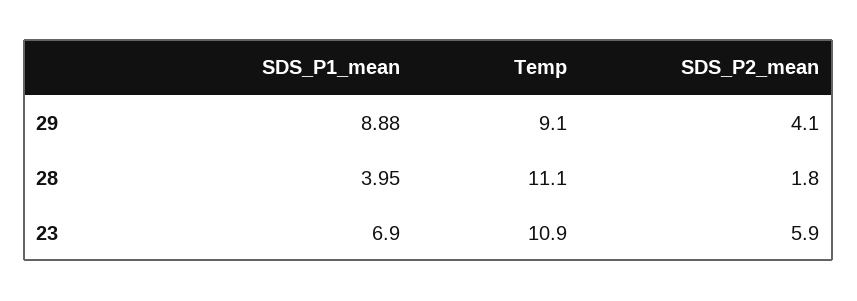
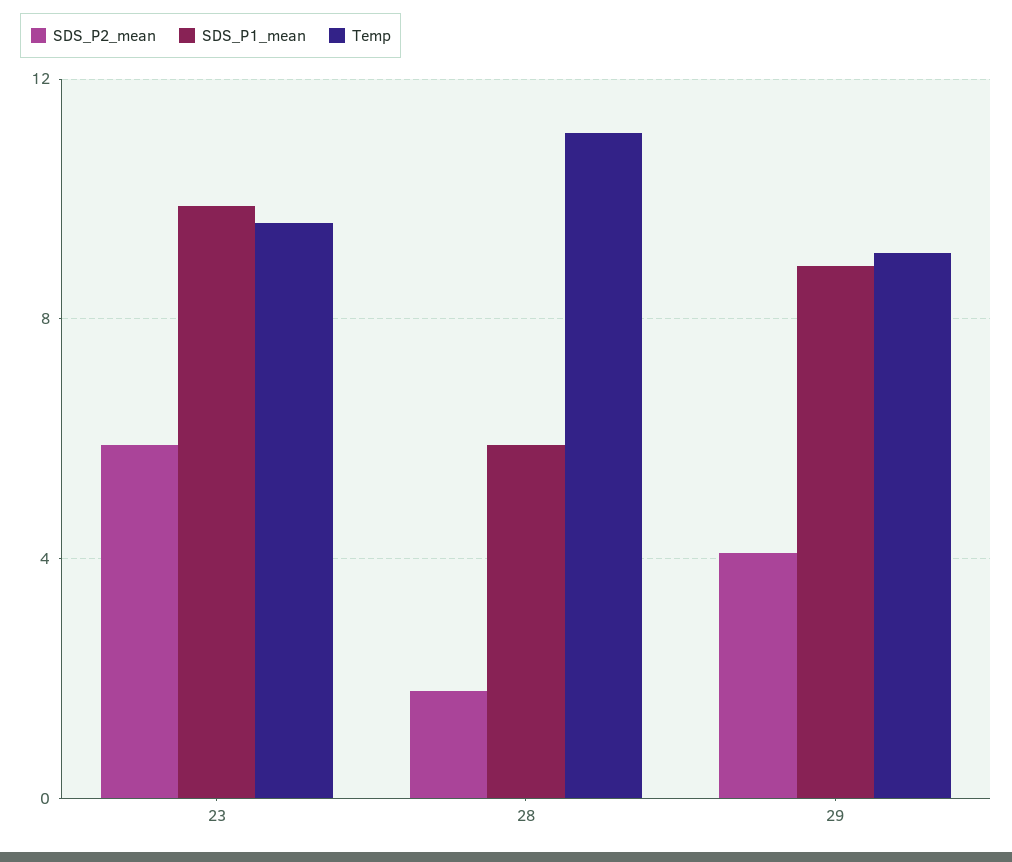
SDS_P1_mean, 28: 3.95 -> 6
SDS_P1_mean, 23: 6.9 -> 10
Temp, 23: 10.9 -> 9.5

